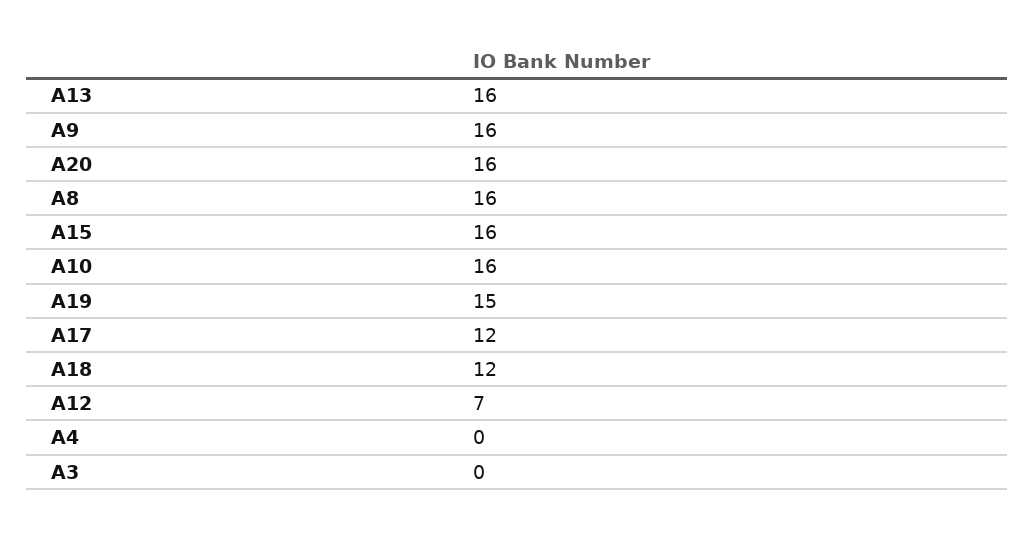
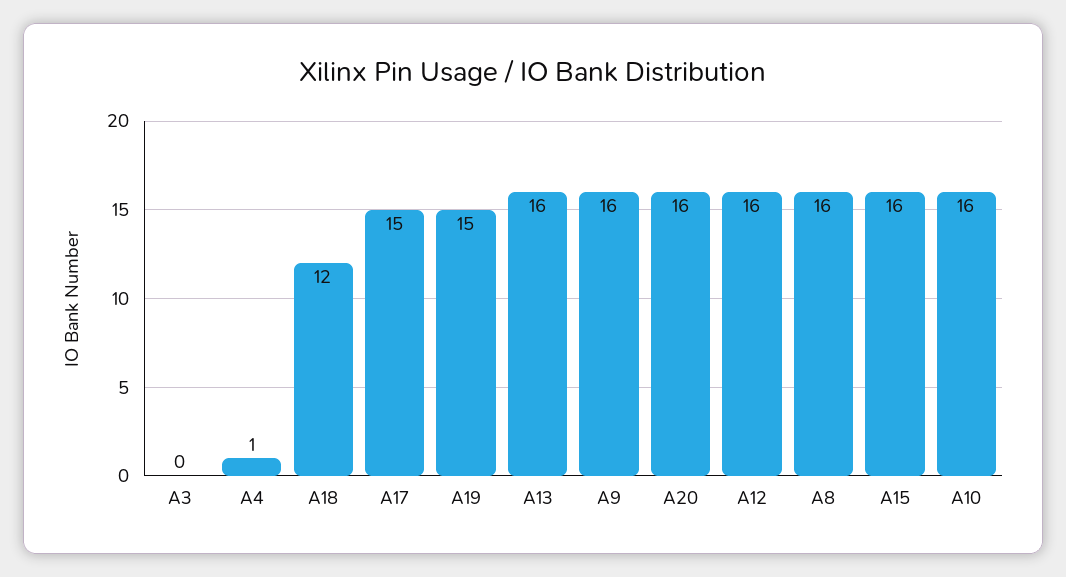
A17: 12 -> 15
A12: 7 -> 16
A4: 0 -> 1

